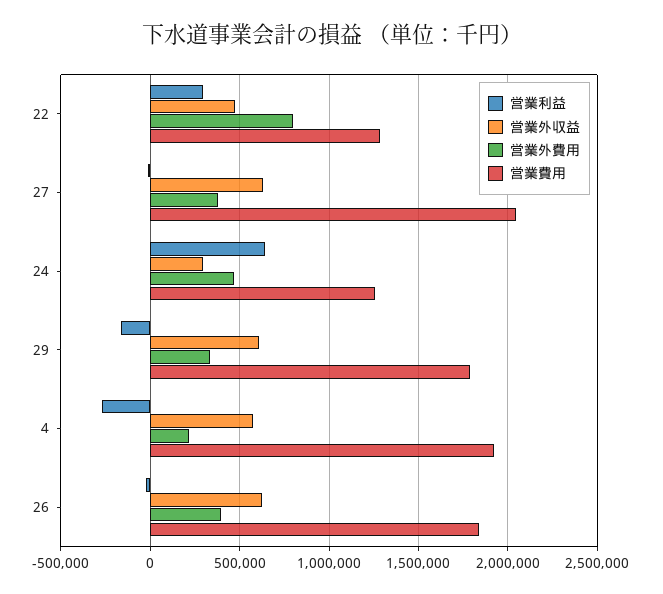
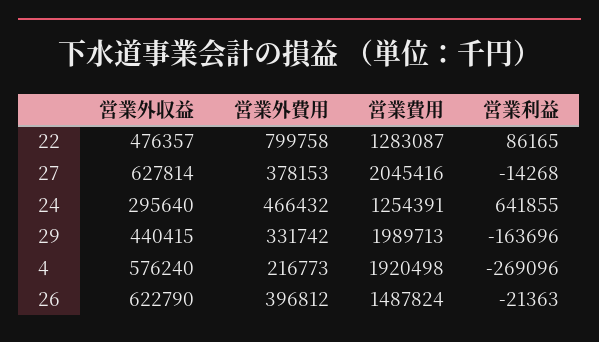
営業利益, 22: 300000 -> 86165
営業外収益, 29: 600000 -> 440415
営業費用, 29: 1800000 -> 1989713
営業費用, 26: 1850000 -> 1487824

